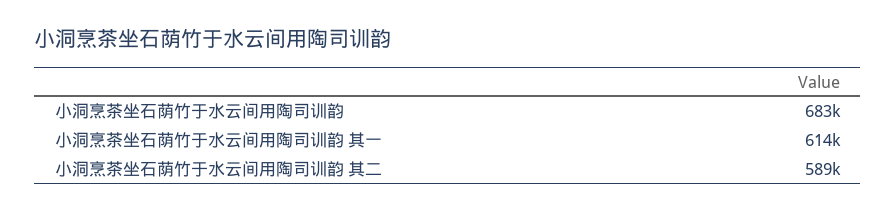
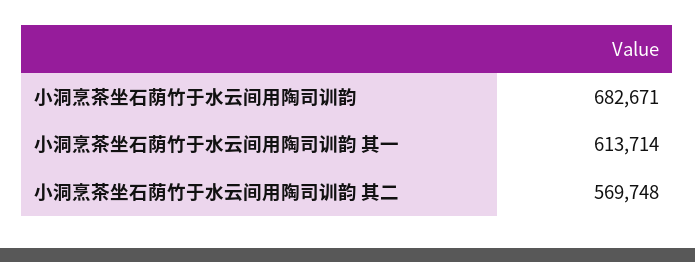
小洞烹茶坐石荫竹于水云间用陶司训韵 其二: 589000 -> 569748

